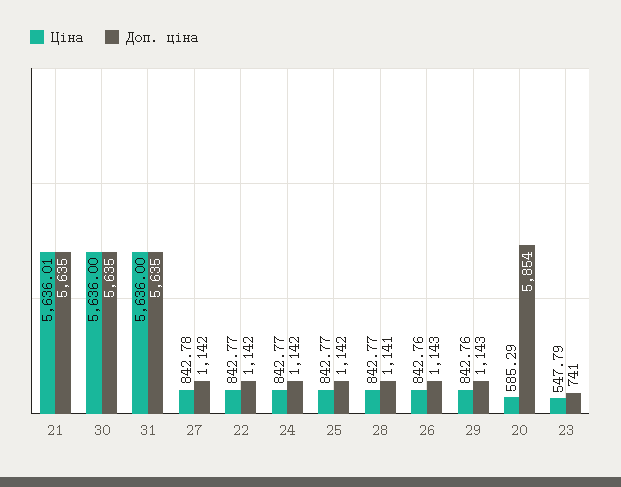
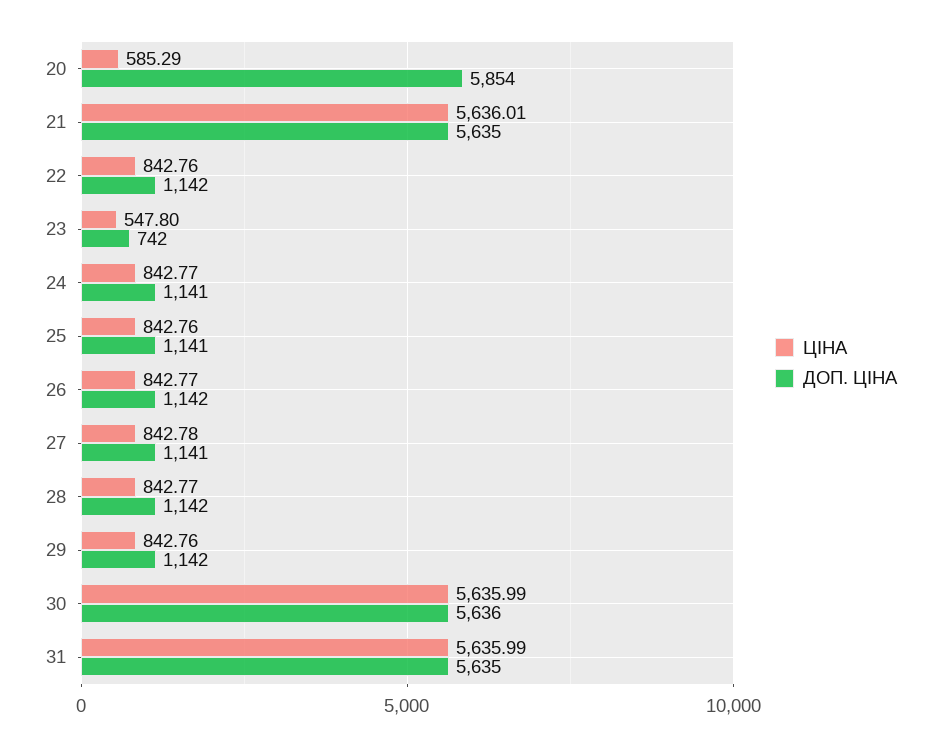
Ціна, 30: 5636 -> 5635.99
Доп. ціна, 30: 5635 -> 5636
Ціна, 31: 5636 -> 5635.99
Доп. ціна, 27: 1142 -> 1141
Ціна, 22: 842.77 -> 842.76
Доп. ціна, 24: 1142 -> 1141
Ціна, 25: 842.77 -> 842.76
Доп. ціна, 25: 1142 -> 1141
Доп. ціна, 28: 1141 -> 1142
Ціна, 26: 842.76 -> 842.77
Доп. ціна, 26: 1143 -> 1142
Доп. ціна, 29: 1143 -> 1142
Ціна, 23: 547.79 -> 547.8
Доп. ціна, 23: 741 -> 742

